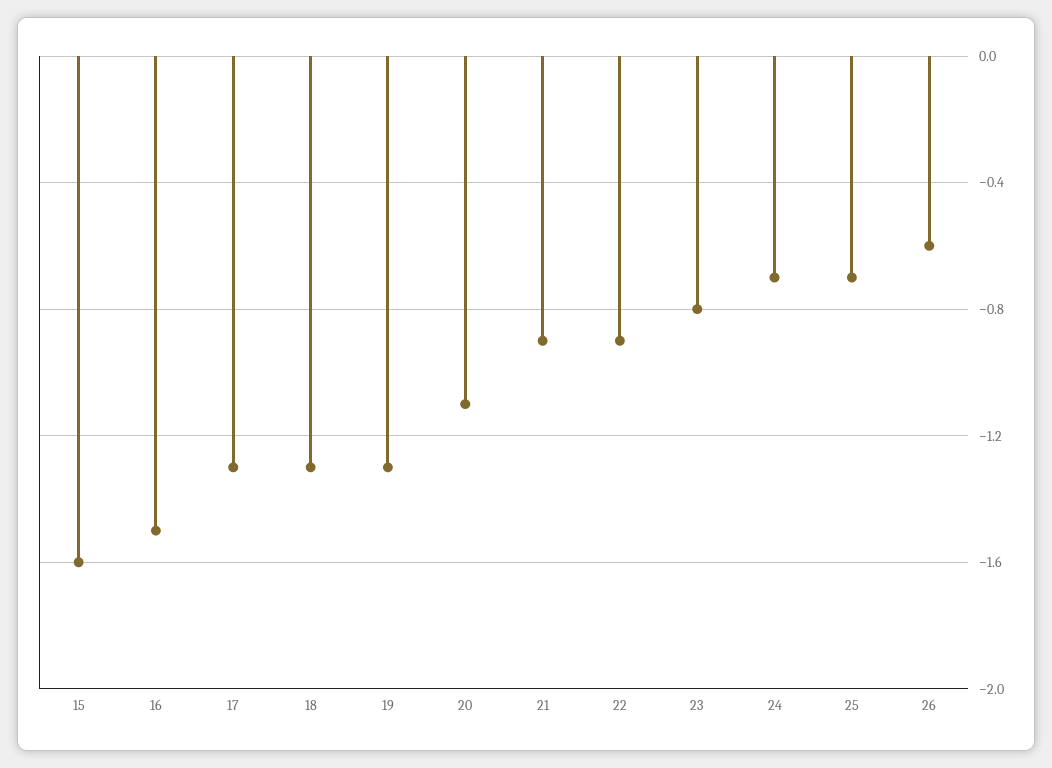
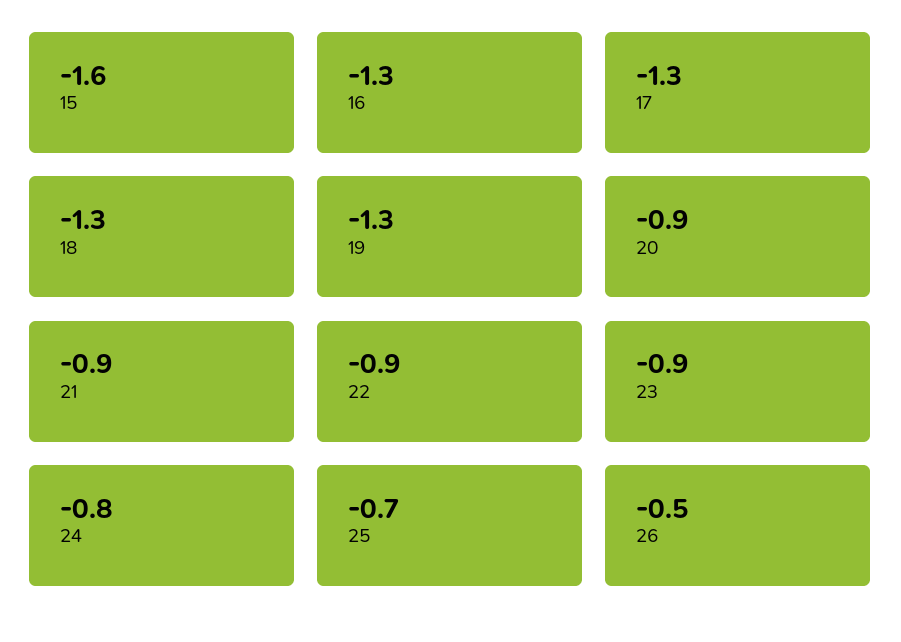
16: -1.5 -> -1.3
20: -1.1 -> -0.9
23: -0.8 -> -0.9
24: -0.7 -> -0.8
26: -0.6 -> -0.5

